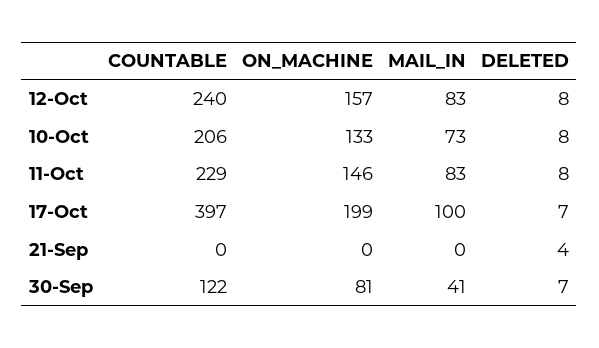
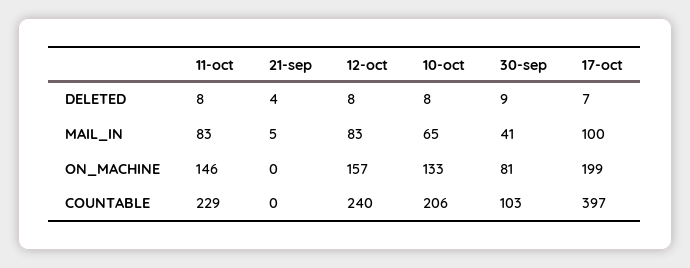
MAIL_IN, 10-Oct: 73 -> 65
MAIL_IN, 21-Sep: 0 -> 5
COUNTABLE, 30-Sep: 122 -> 103
DELETED, 30-Sep: 7 -> 9

